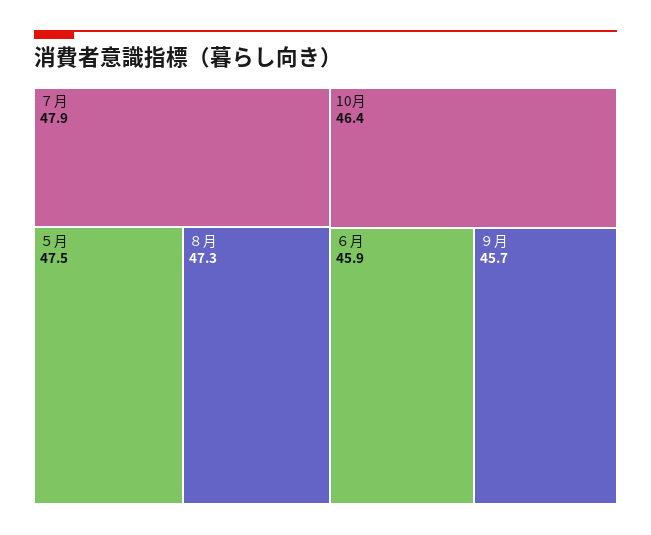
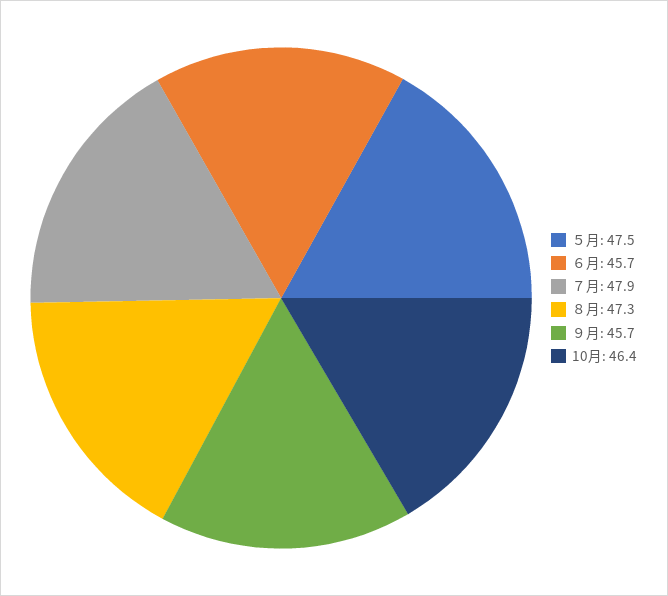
６月: 45.9 -> 45.7

